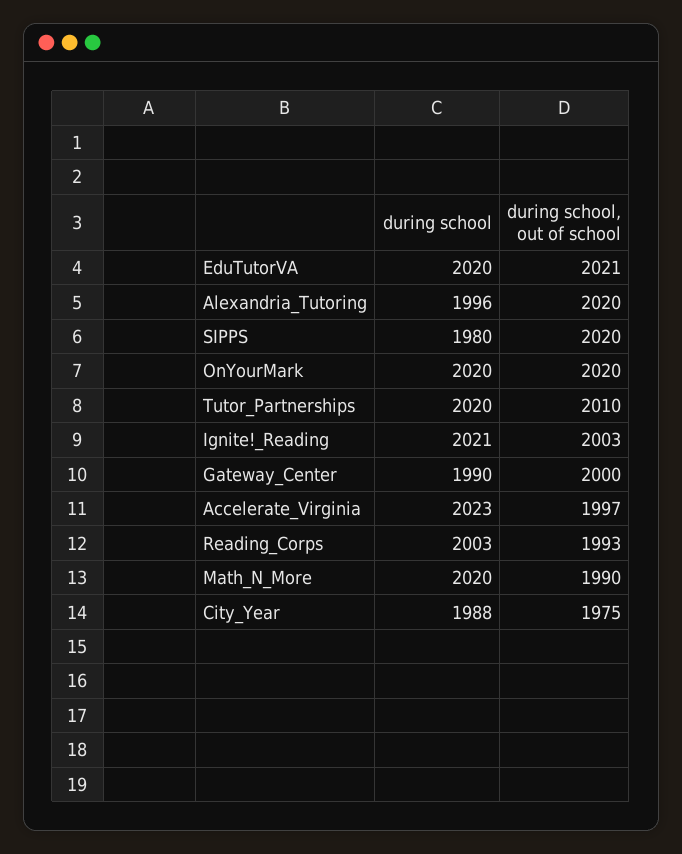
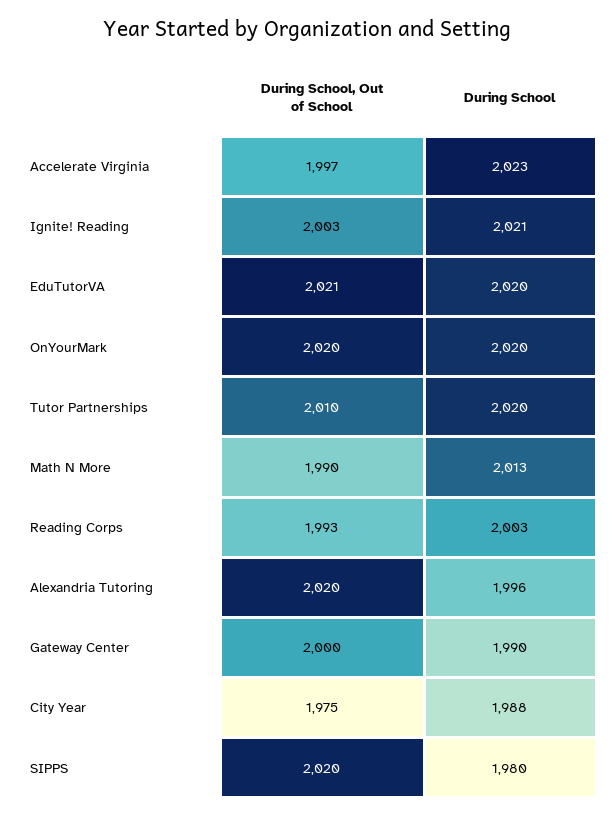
during school, Math_N_More: 2020 -> 2013

